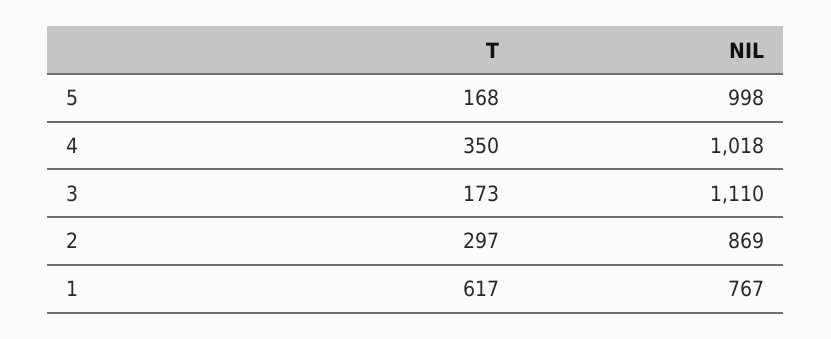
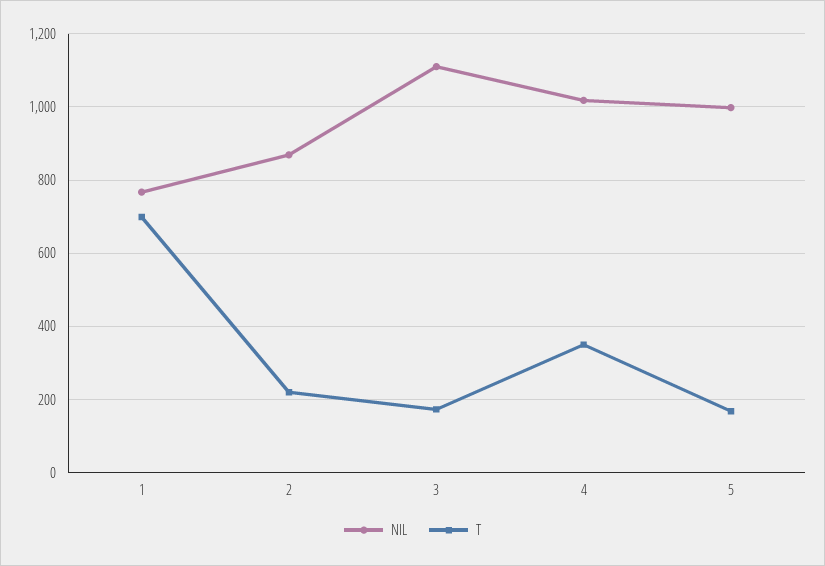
T, 2: 297 -> 220
T, 1: 617 -> 700

